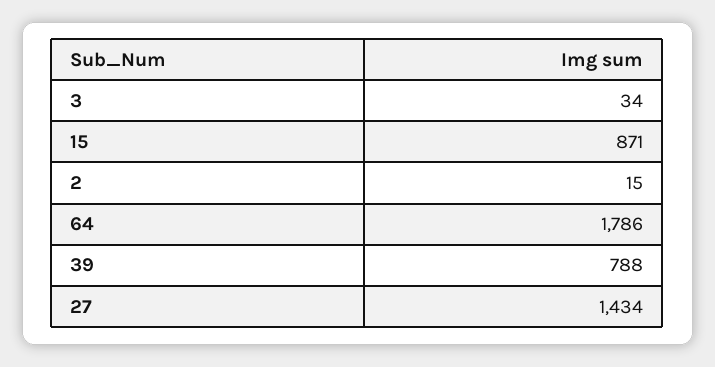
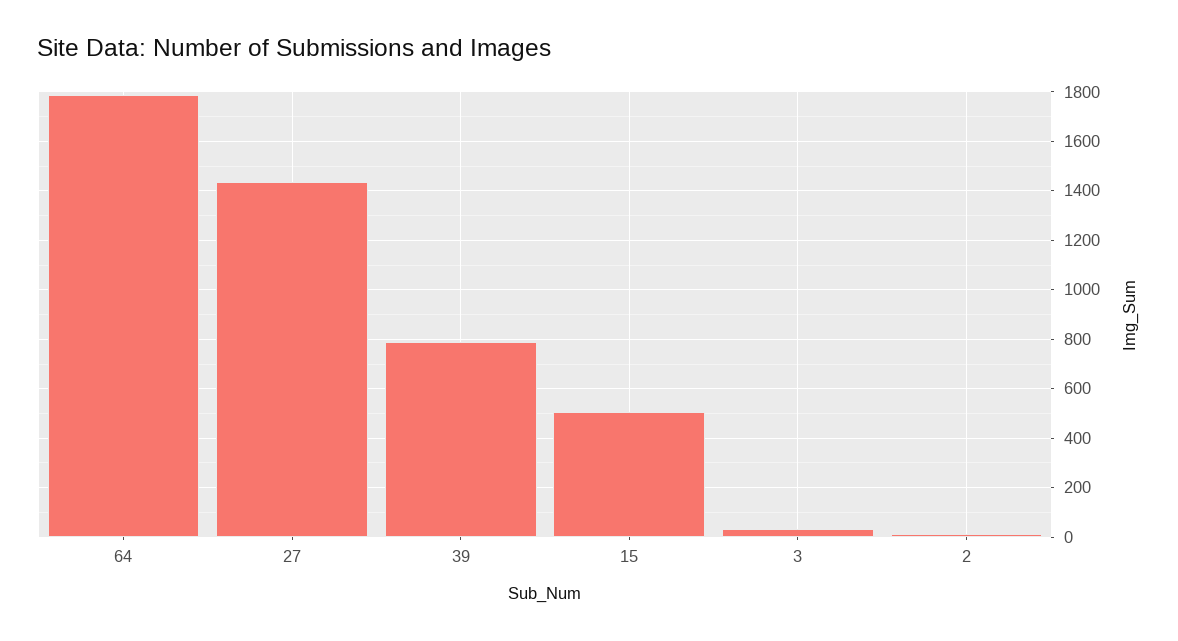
15: 871 -> 500

